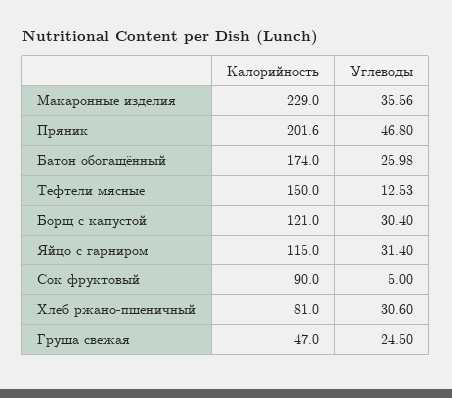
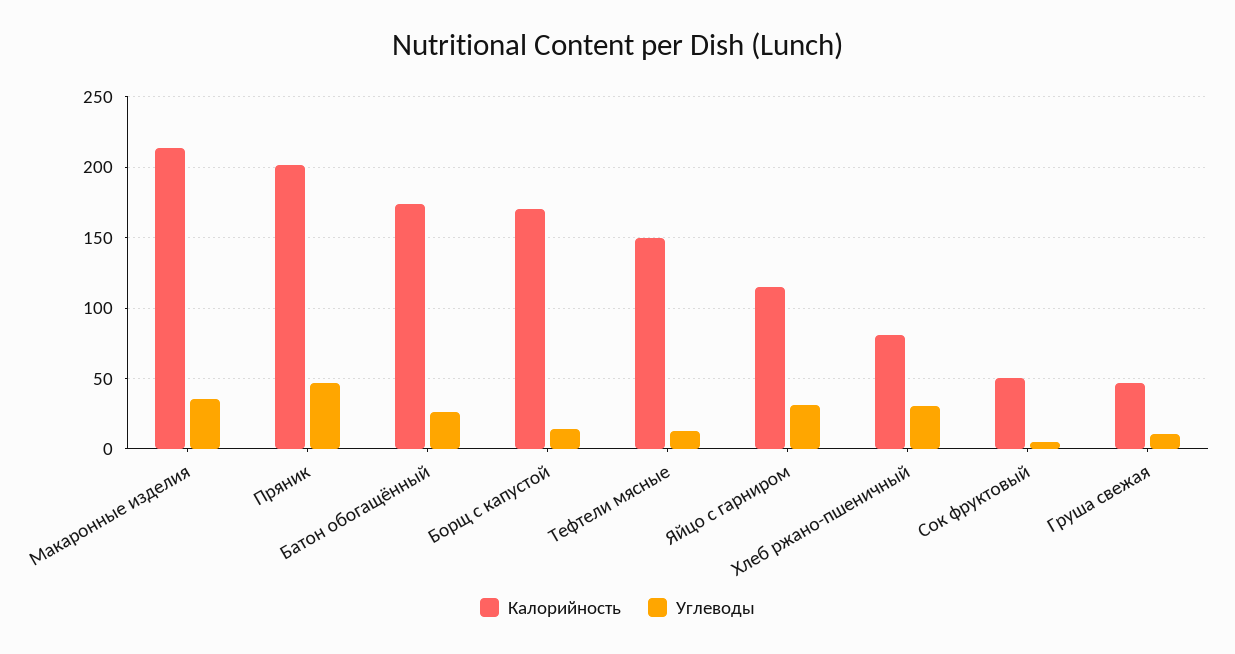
Калорийность, Макаронные изделия: 229 -> 215
Калорийность, Борщ с капустой: 121 -> 170
Углеводы, Борщ с капустой: 30.4 -> 15
Калорийность, Сок фруктовый: 90 -> 50
Углеводы, Груша свежая: 24.5 -> 10

